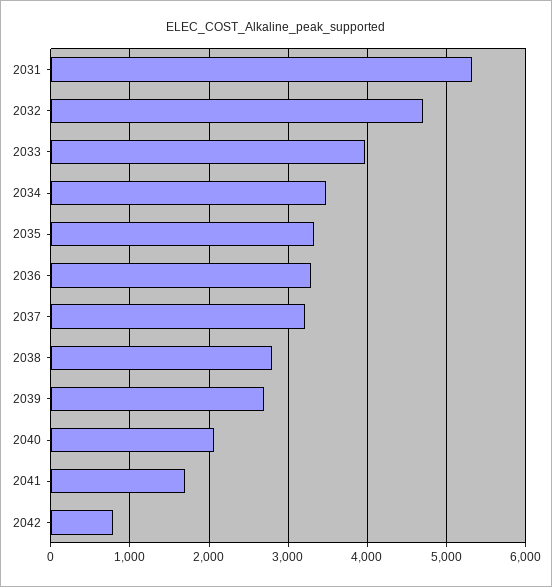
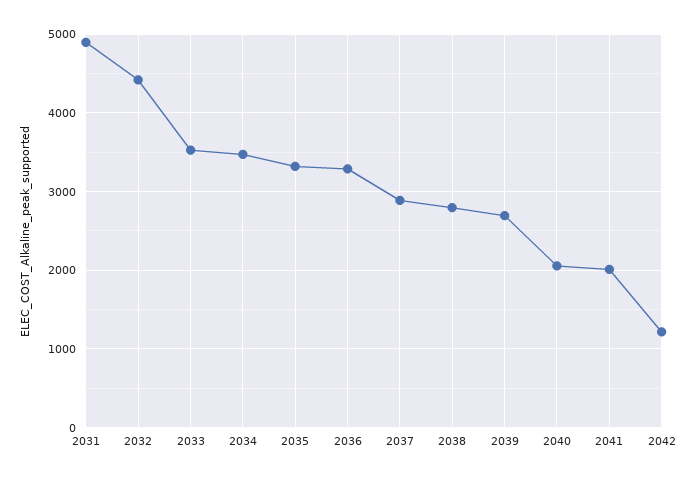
2031: 5300 -> 4900
2032: 4700 -> 4400
2033: 4000 -> 3500
2037: 3200 -> 2900
2041: 1700 -> 2000
2042: 800 -> 1200

